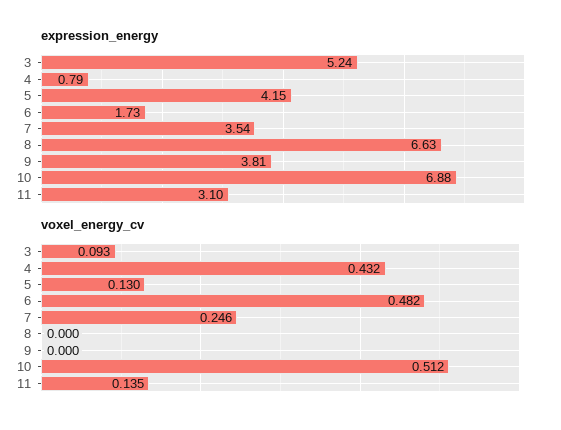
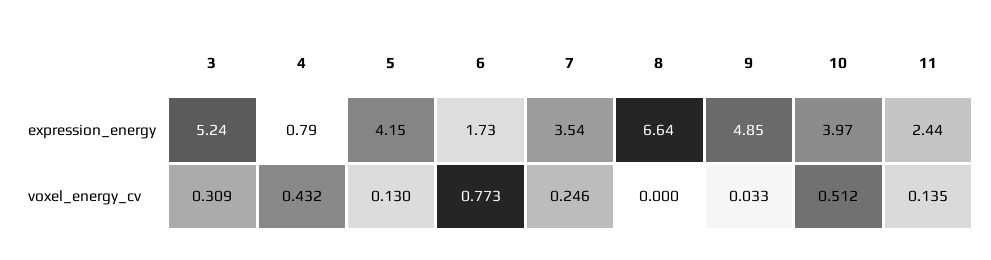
expression_energy, 8: 6.63 -> 6.64
expression_energy, 9: 3.81 -> 4.85
expression_energy, 10: 6.88 -> 3.97
expression_energy, 11: 3.1 -> 2.44
voxel_energy_cv, 3: 0.093 -> 0.309
voxel_energy_cv, 6: 0.482 -> 0.773
voxel_energy_cv, 9: 0 -> 0.033

